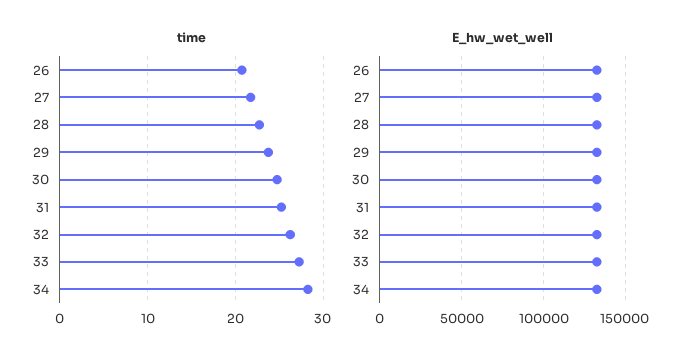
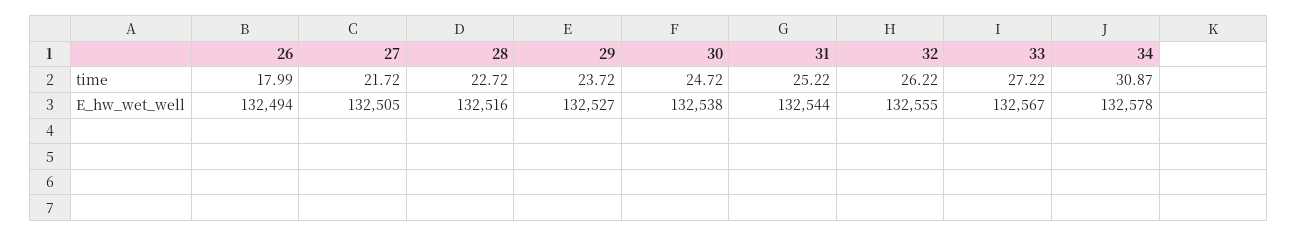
time, 26: 21 -> 17.99
time, 34: 28 -> 30.87

